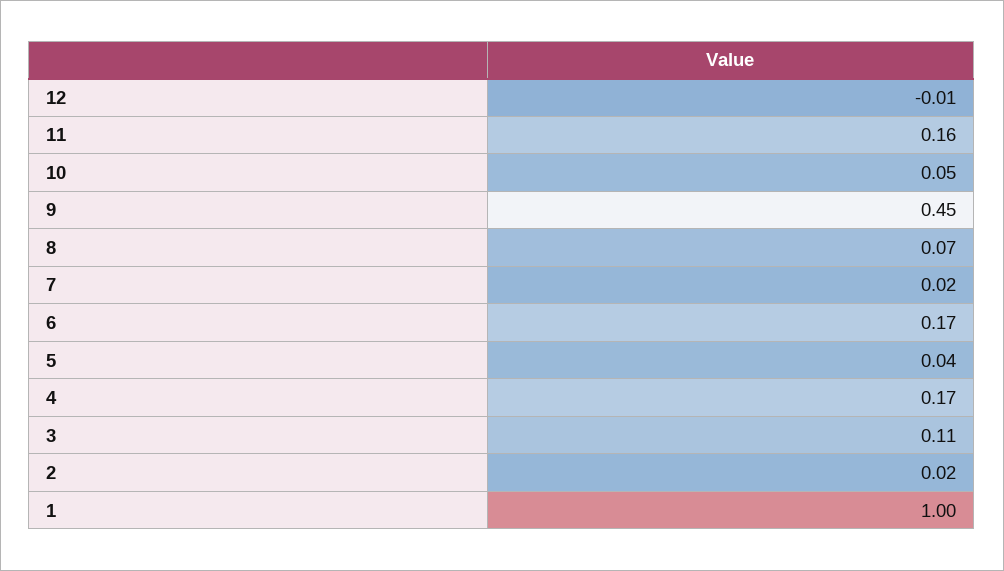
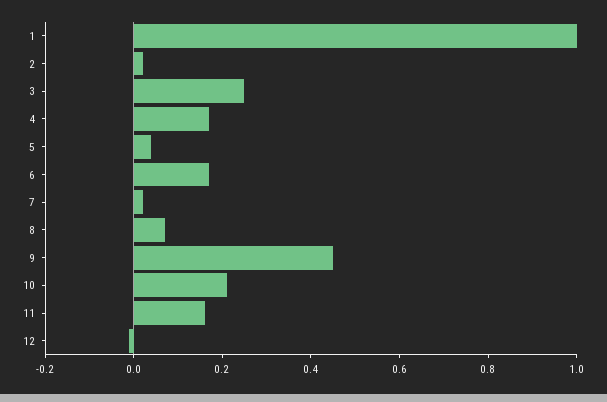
10: 0.05 -> 0.2
3: 0.11 -> 0.25

